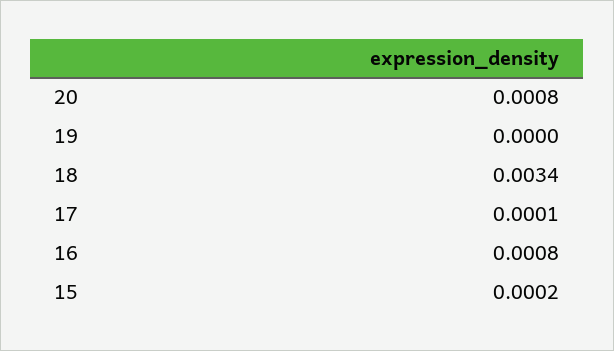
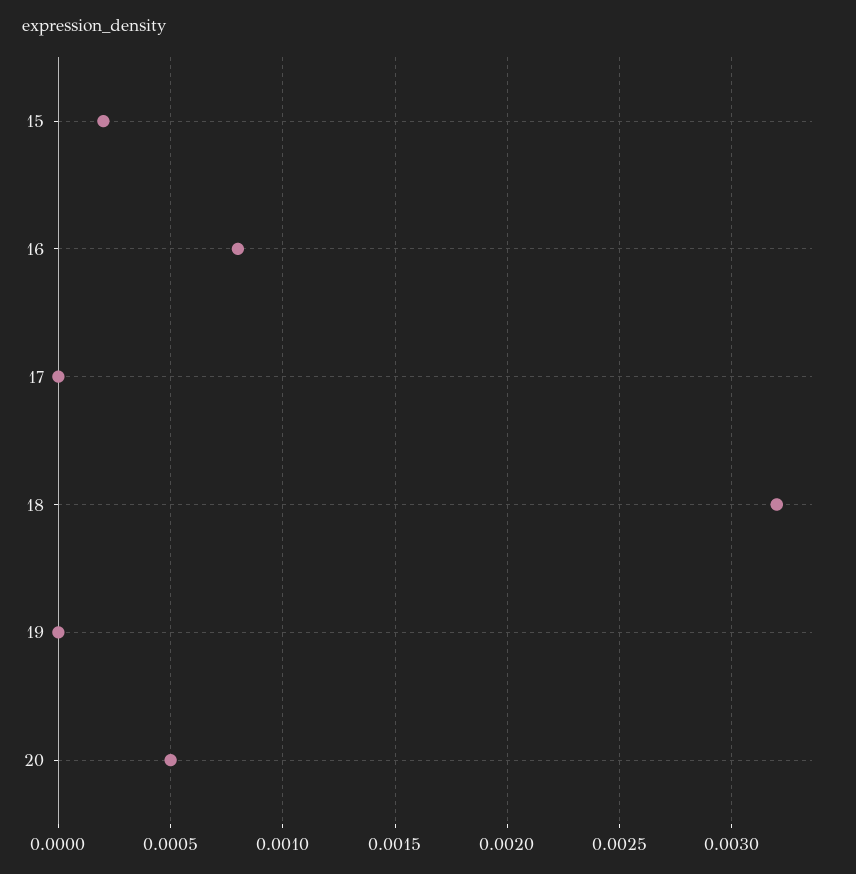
20: 0.0008 -> 0.0005
18: 0.0034 -> 0.0032
17: 0.0001 -> 0

